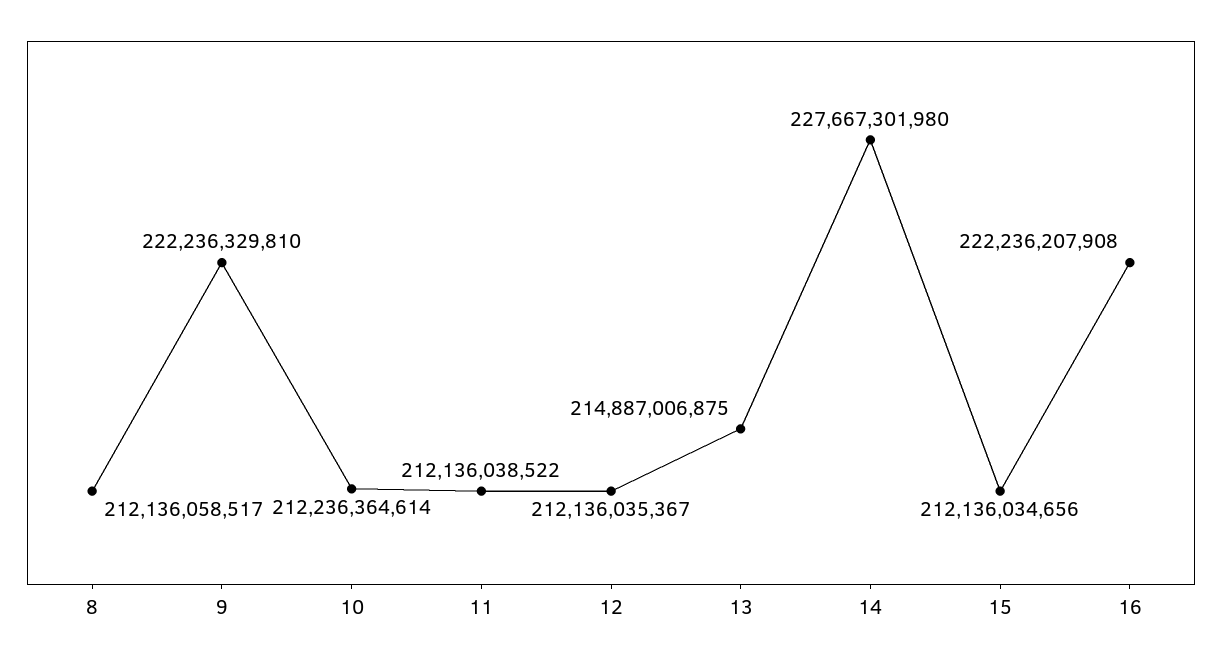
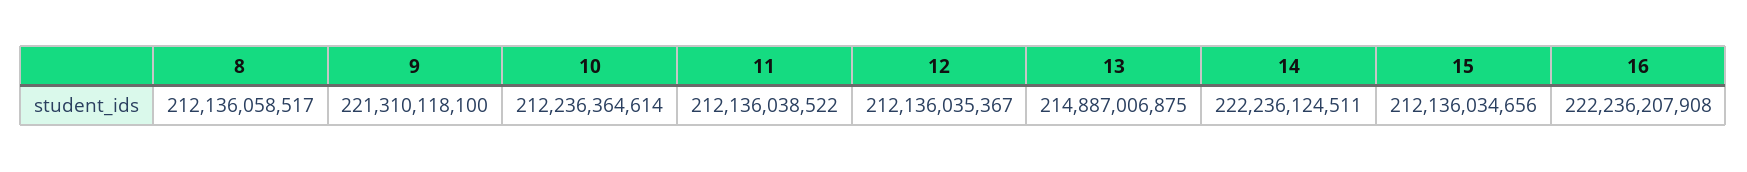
9: 222236329810 -> 221310118100
14: 227667301980 -> 222236124511

